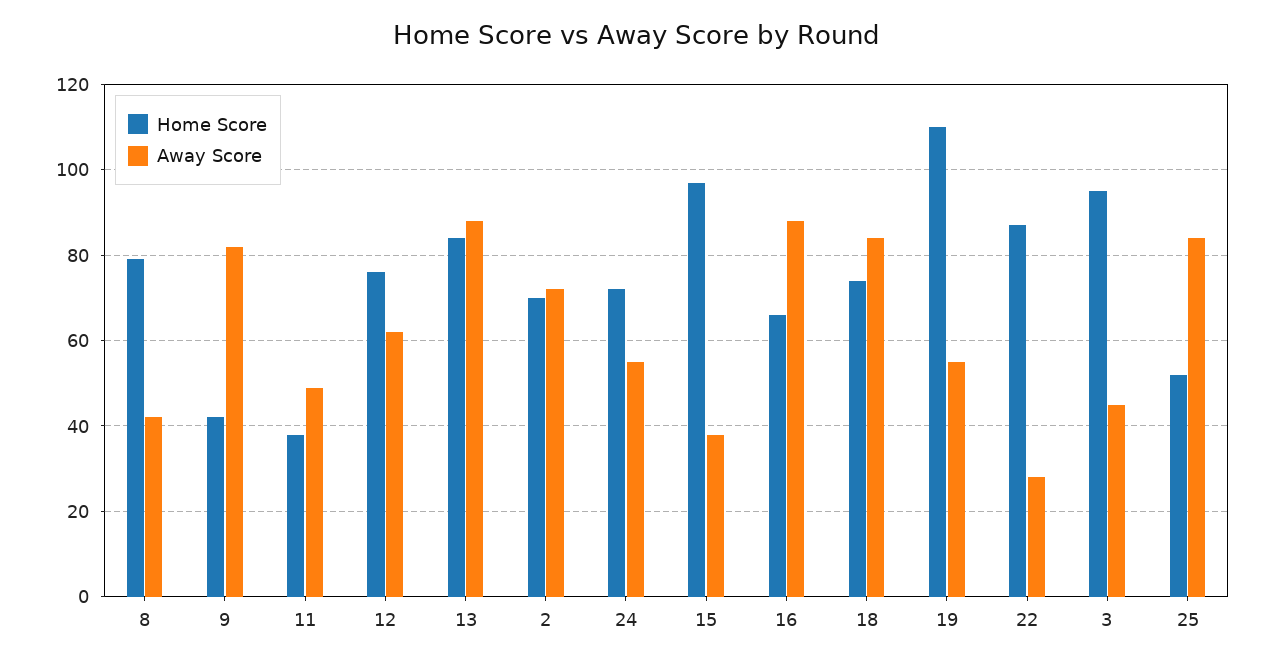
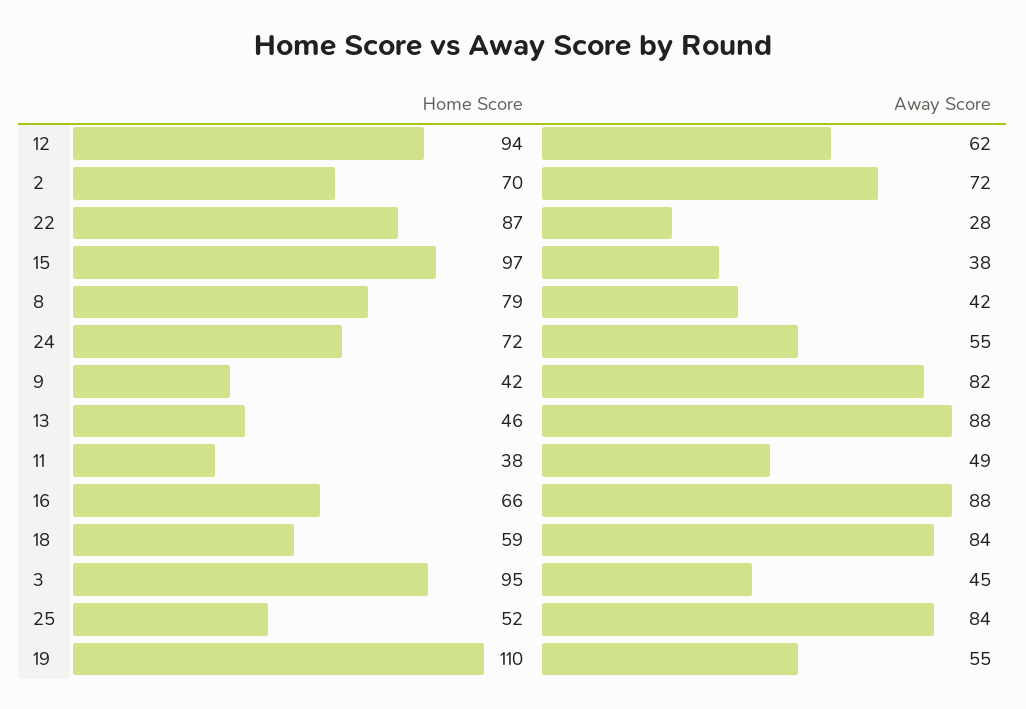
Home Score, 12: 75 -> 94
Home Score, 13: 85 -> 46
Home Score, 18: 75 -> 59

